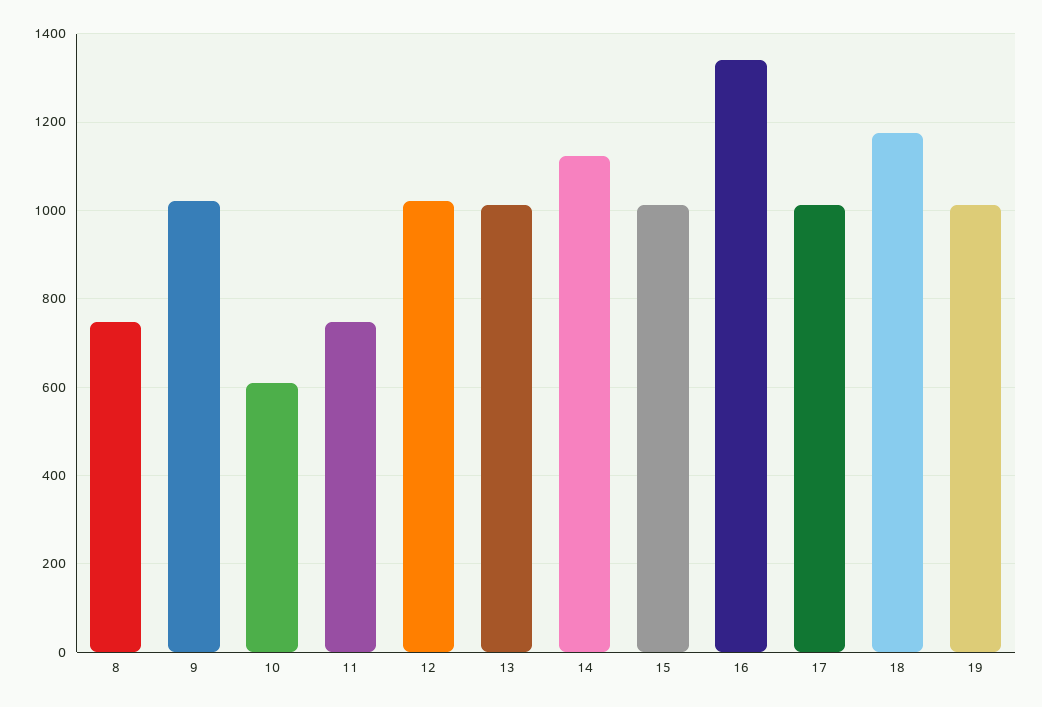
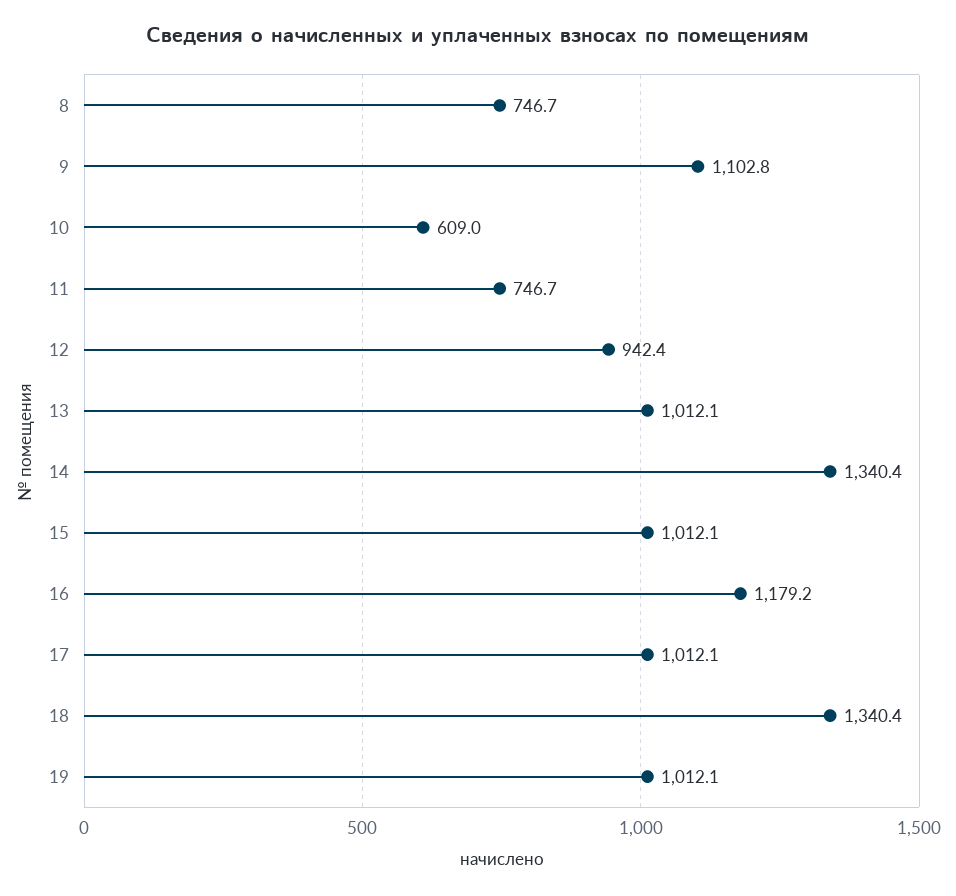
9: 1020 -> 1102.8
12: 1020 -> 942.4
14: 1120 -> 1340.4
16: 1340 -> 1179.2
18: 1180 -> 1340.4

